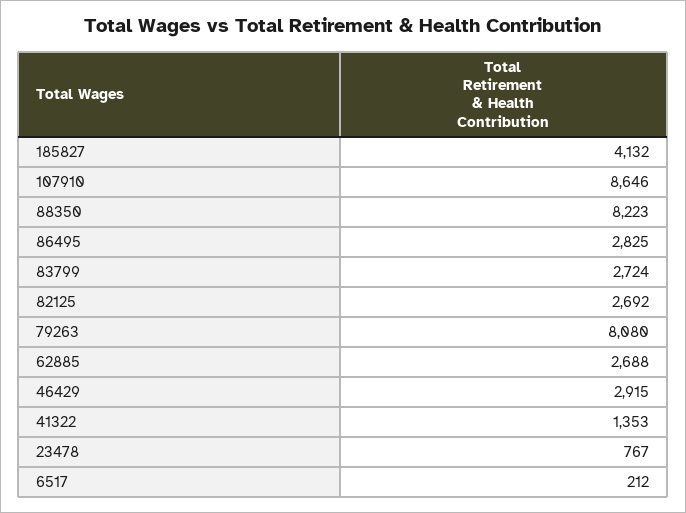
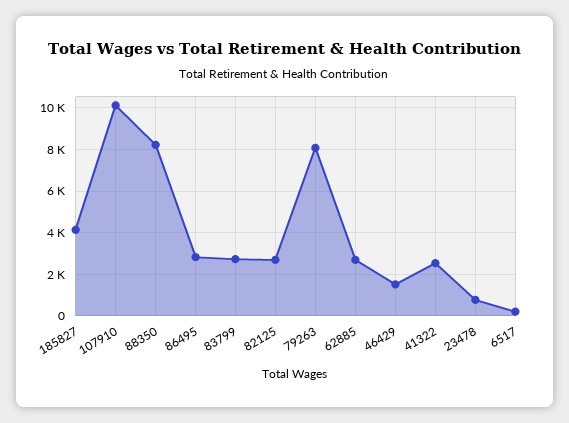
107910: 8646 -> 10000
46429: 2915 -> 1500
41322: 1353 -> 2500

